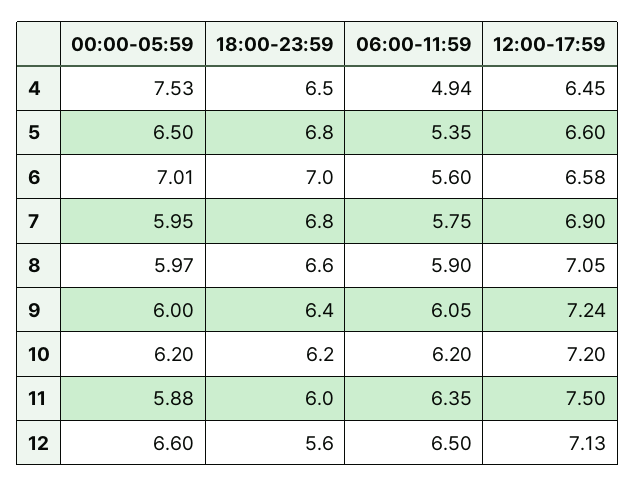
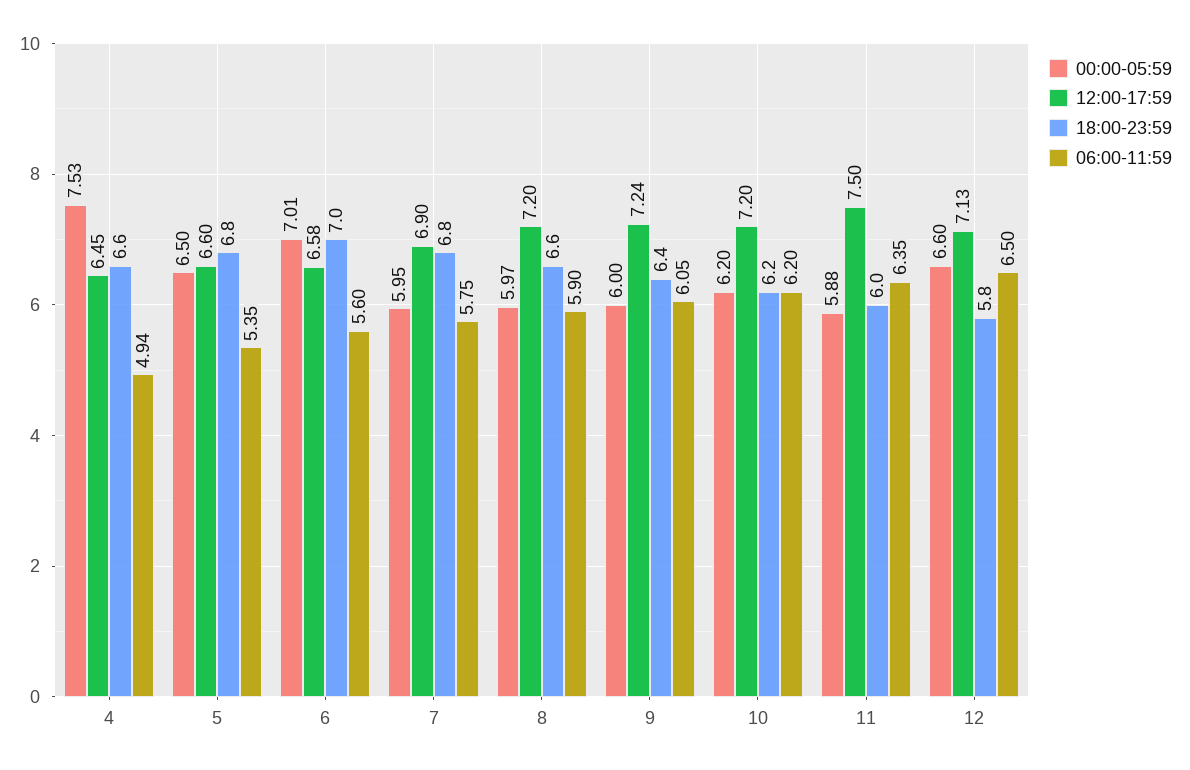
18:00-23:59, 4: 6.5 -> 6.6
12:00-17:59, 8: 7.05 -> 7.2
18:00-23:59, 12: 5.6 -> 5.8

